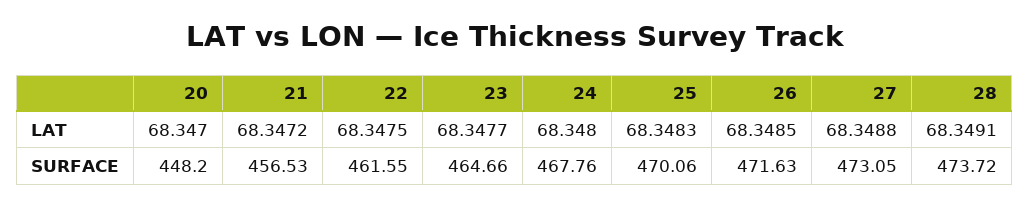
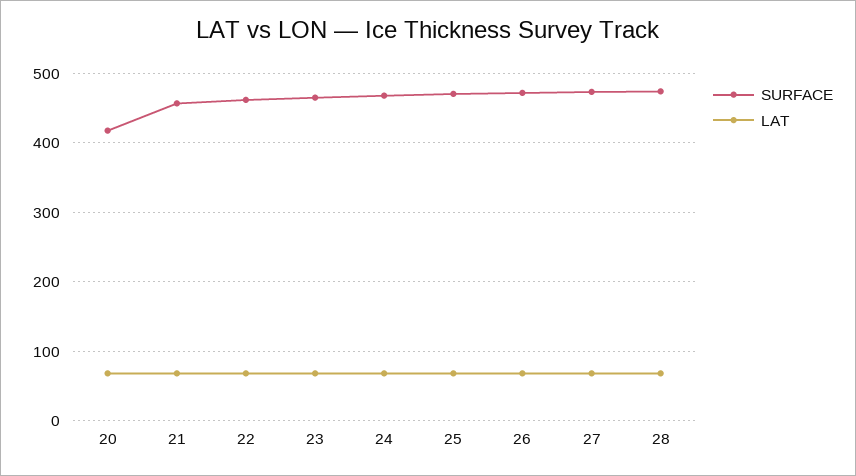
SURFACE, 20: 448.2 -> 420

